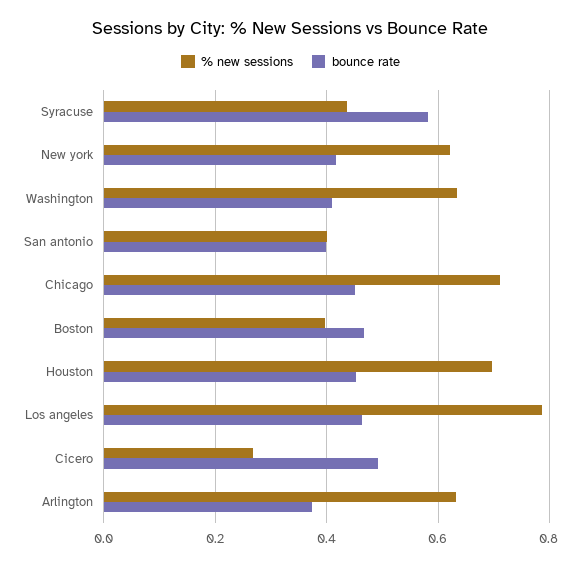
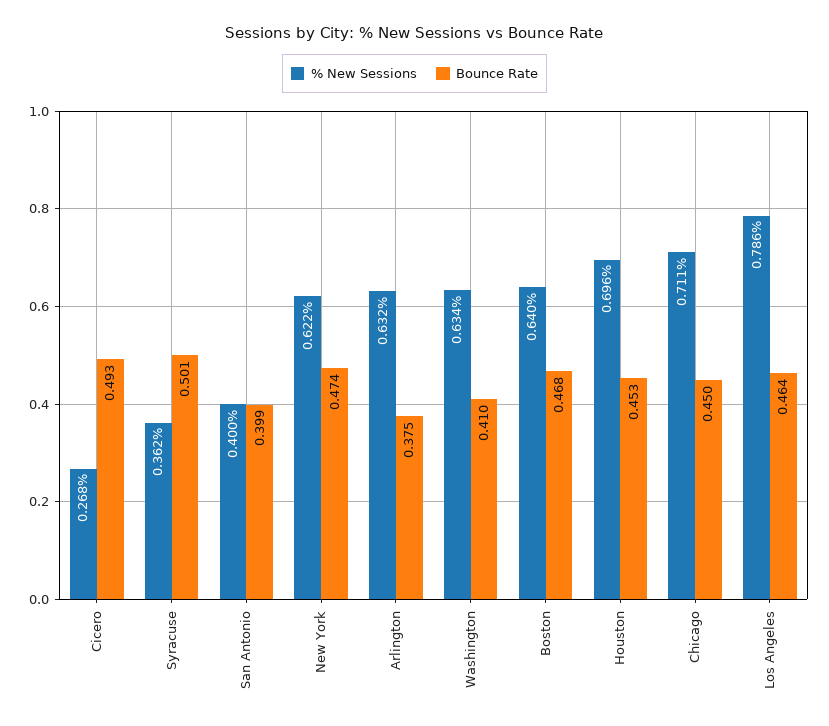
% new sessions, Syracuse: 0.44 -> 0.362
bounce rate, Syracuse: 0.58 -> 0.501
bounce rate, New york: 0.42 -> 0.474
% new sessions, Boston: 0.4 -> 0.64

